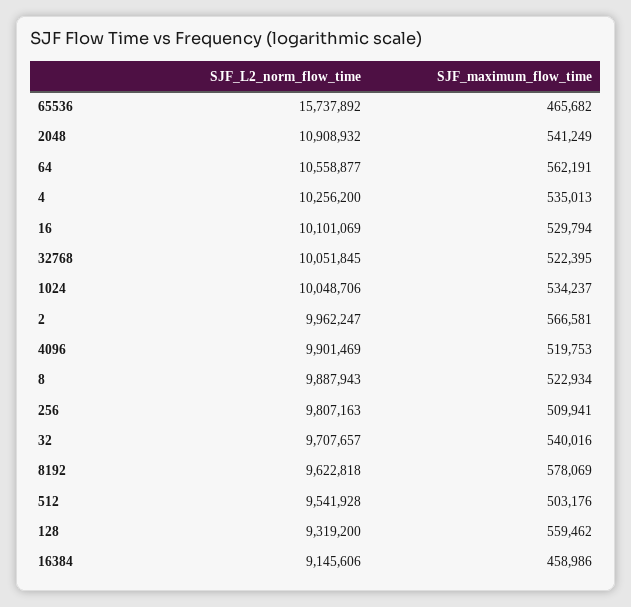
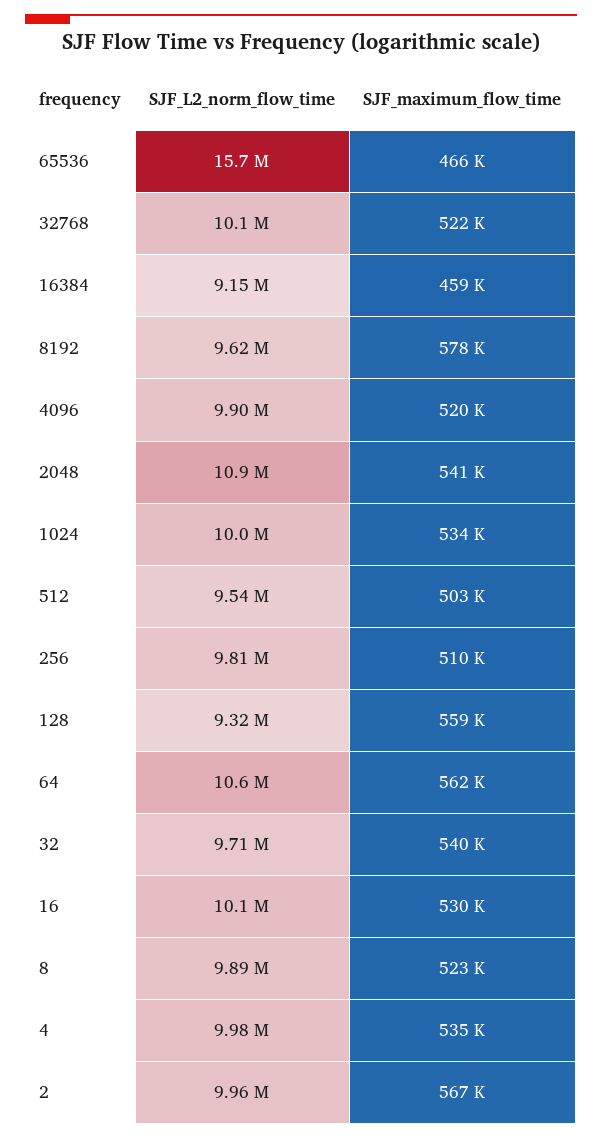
SJF_L2_norm_flow_time, 4: 10256200 -> 9980000

